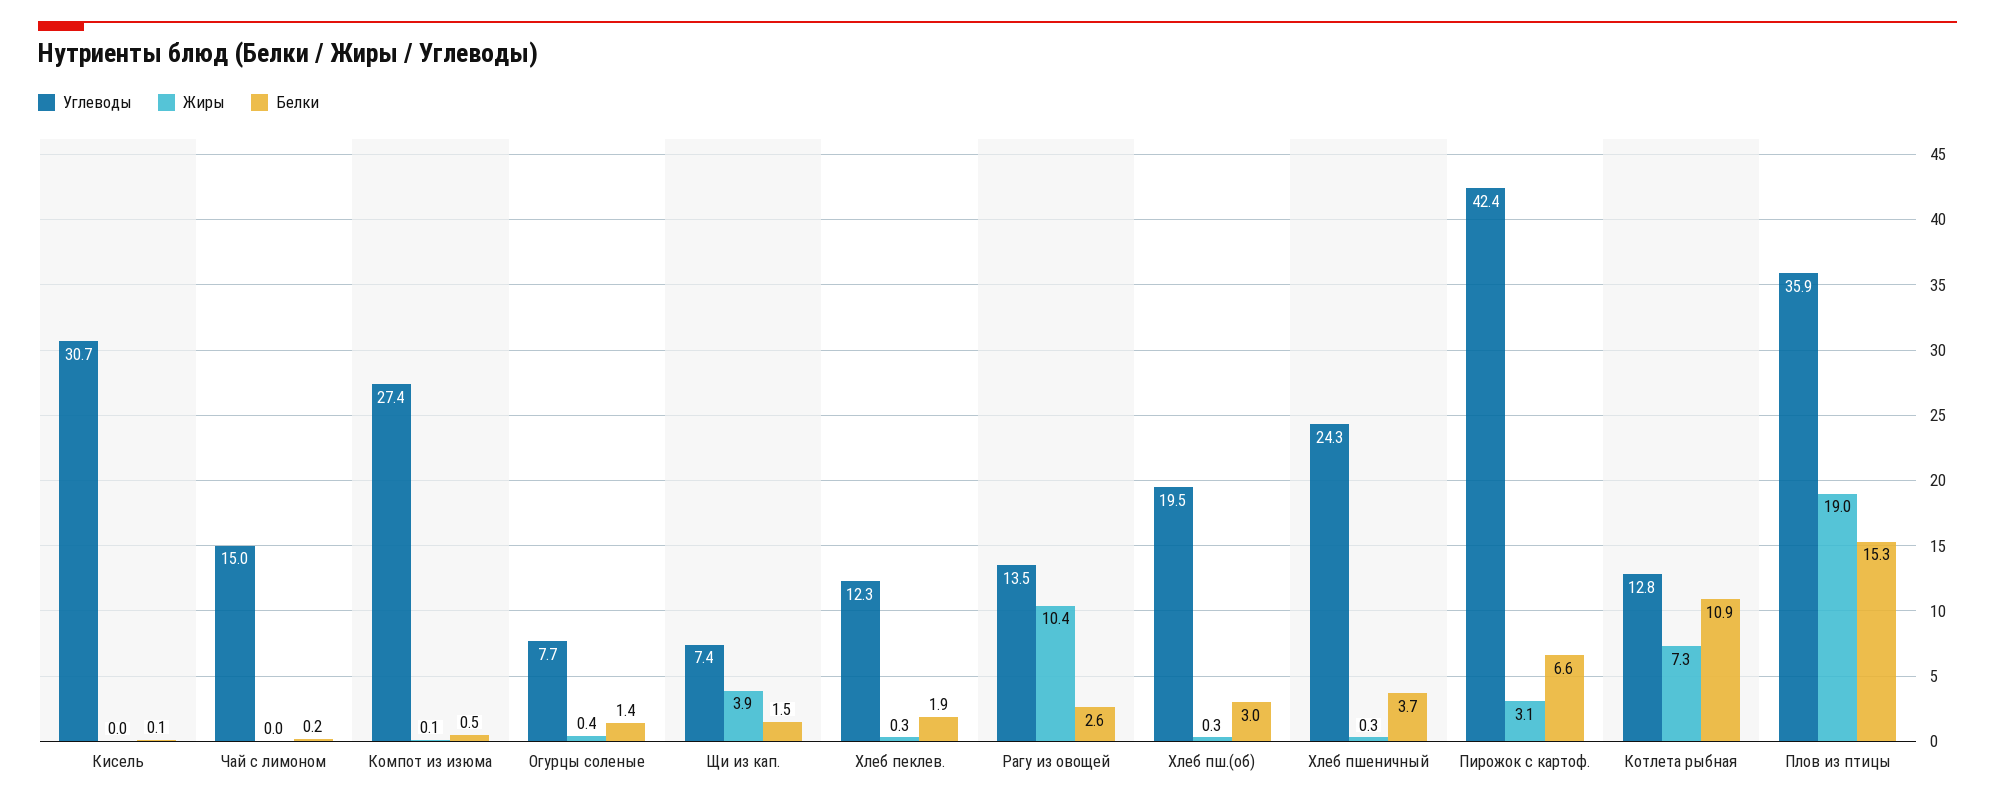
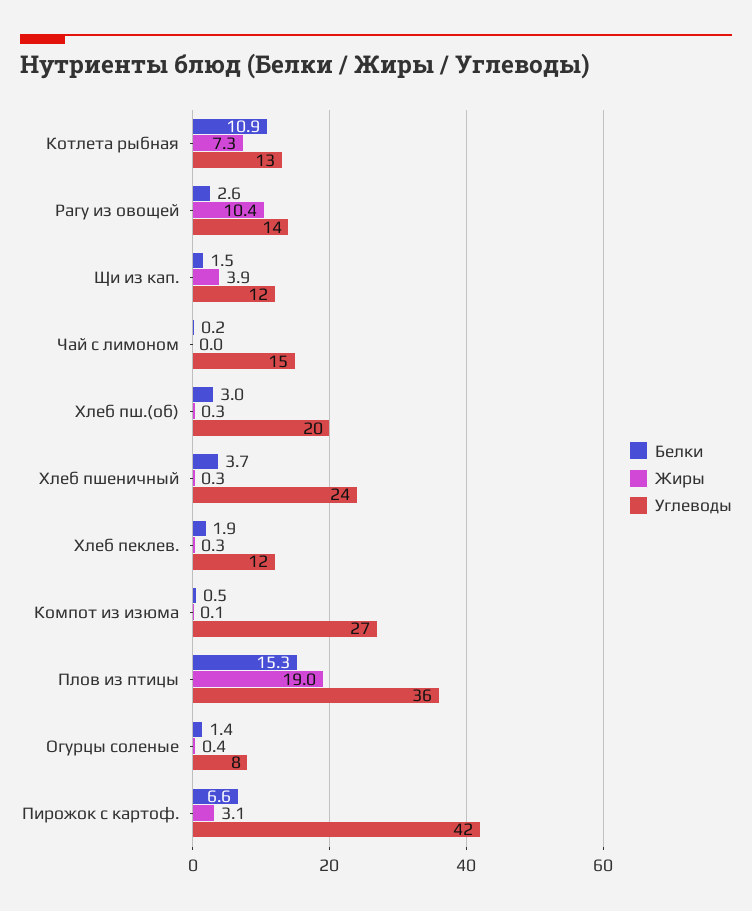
Углеводы, Кисель: 30.7 -> none
Жиры, Кисель: 0 -> none
Белки, Кисель: 0.1 -> none
Углеводы, Щи из кап.: 7.4 -> 12

